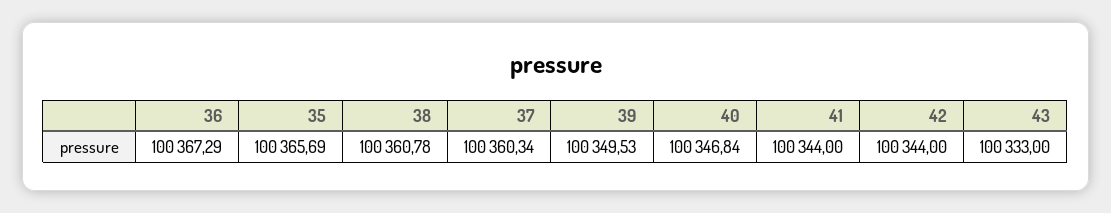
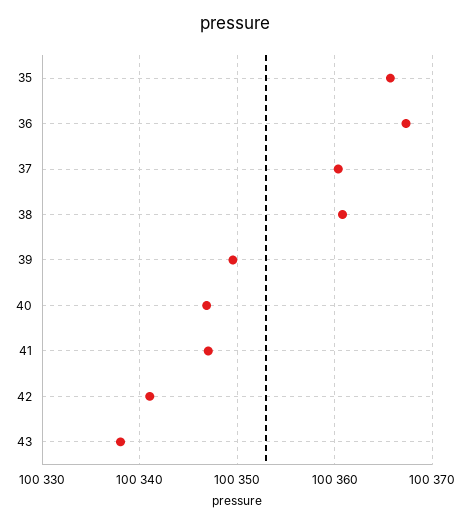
41: 100344 -> 100347
42: 100344 -> 100341
43: 100333 -> 100338

